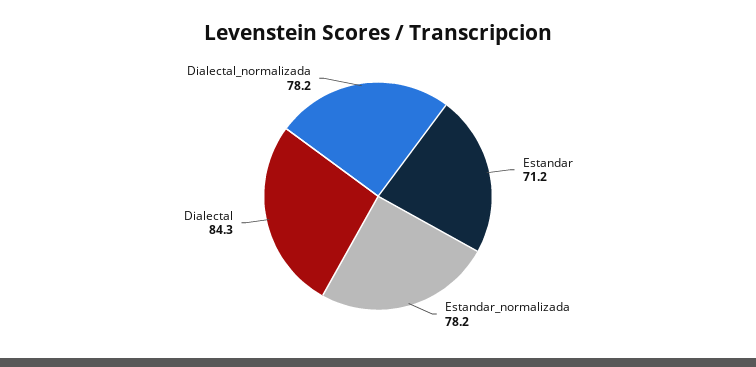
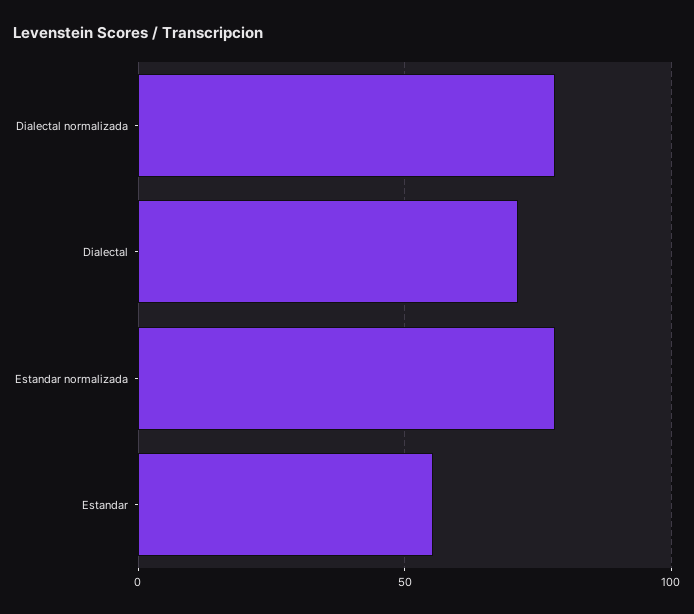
Estandar: 71.2 -> 55
Dialectal: 84.3 -> 70

